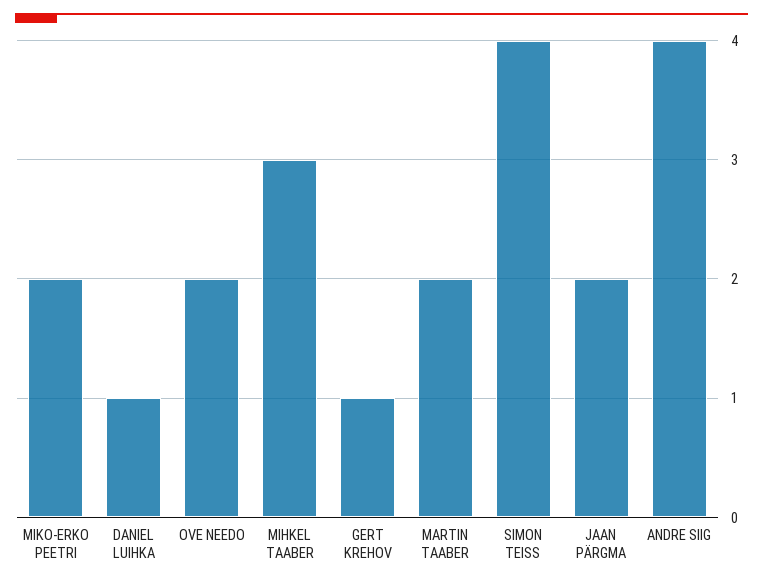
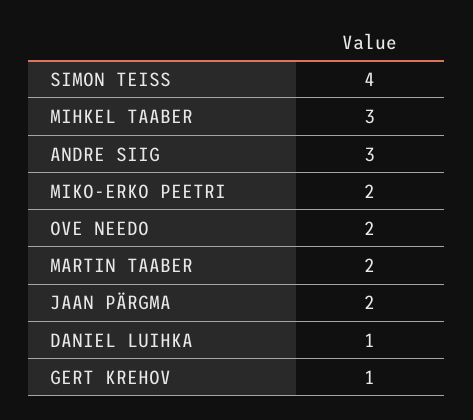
ANDRE SIIG: 4 -> 3

